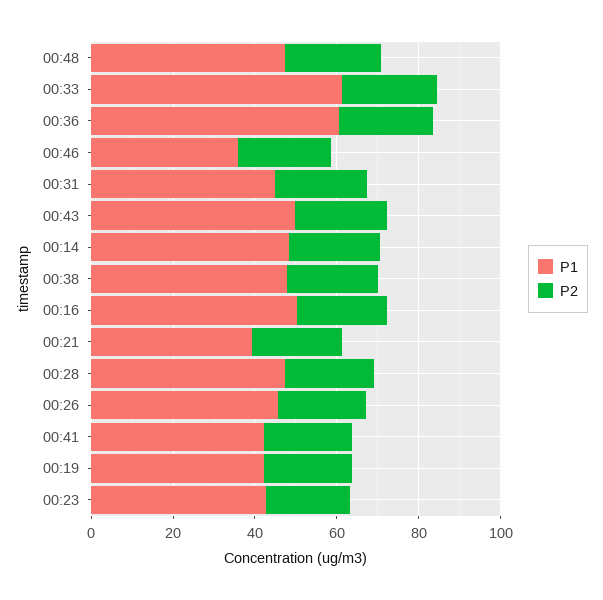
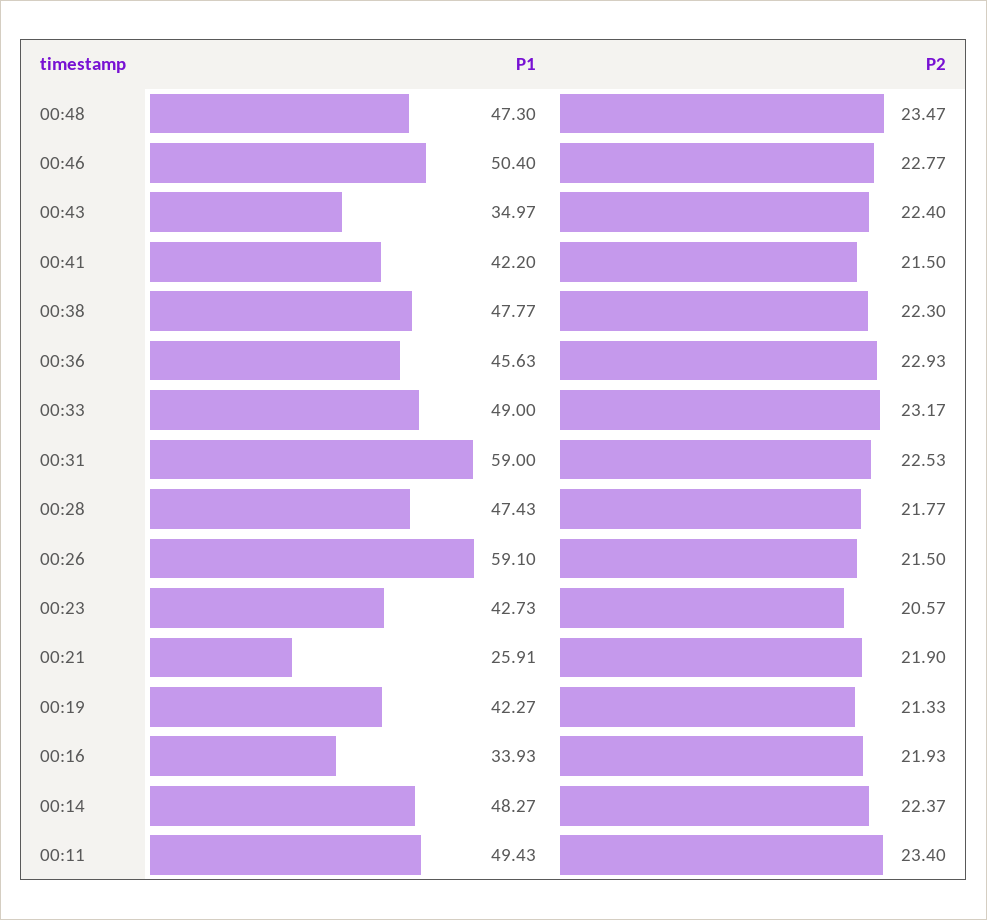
P1, 00:33: 60 -> 49
P1, 00:36: 60 -> 45.63
P1, 00:46: 35 -> 50.4
P1, 00:31: 45 -> 59
P1, 00:43: 50 -> 34.97
P1, 00:16: 50 -> 33.93
P1, 00:21: 40 -> 25.91
P1, 00:26: 45 -> 59.1
P1, 00:11: none -> 49.43
P2, 00:11: none -> 23.4

